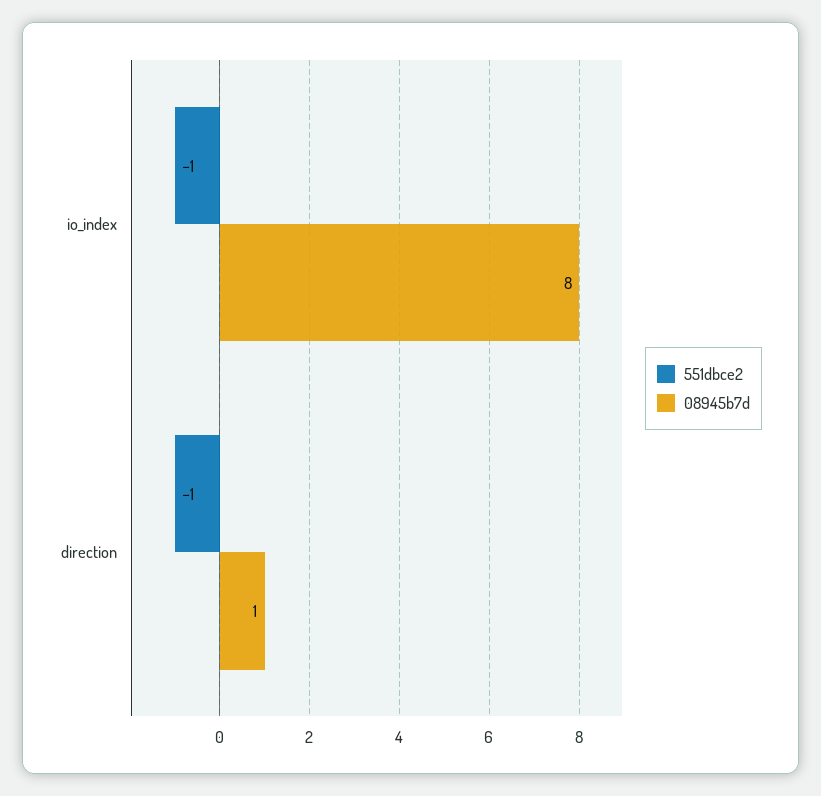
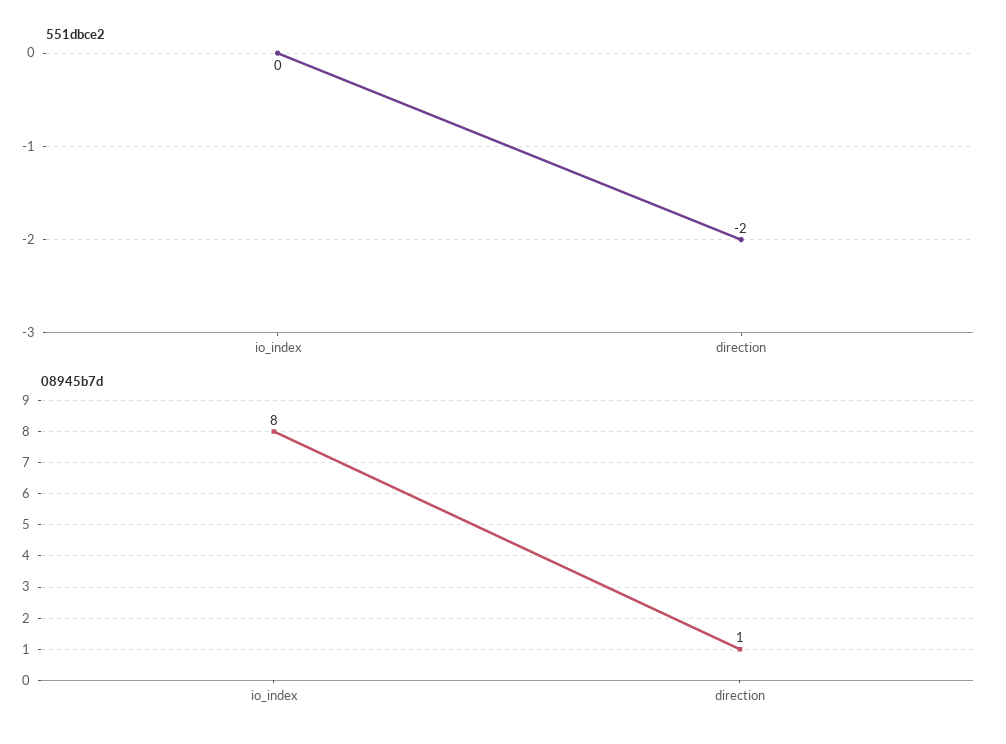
551dbce2, io_index: -1 -> 0
551dbce2, direction: -1 -> -2

